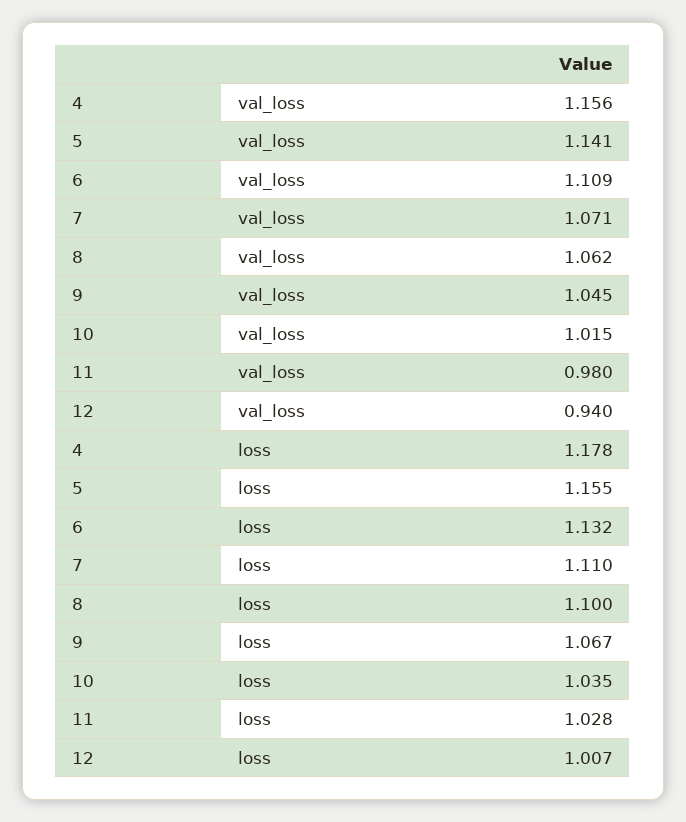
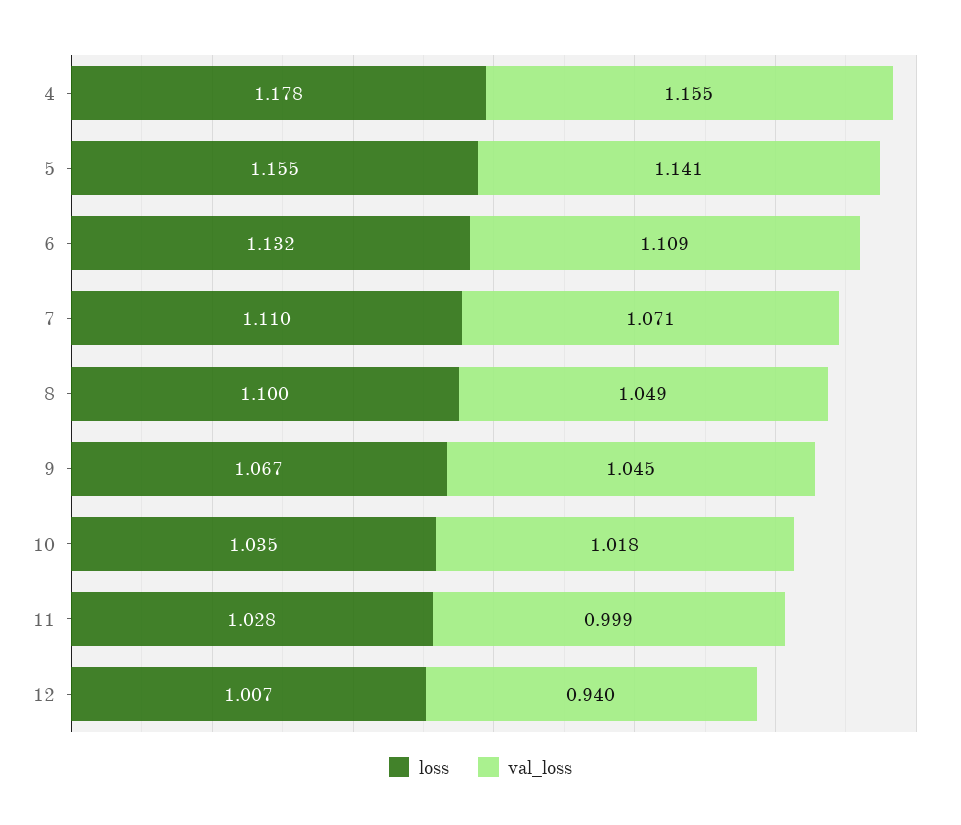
val_loss, 4: 1.156 -> 1.155
val_loss, 8: 1.062 -> 1.049
val_loss, 10: 1.015 -> 1.018
val_loss, 11: 0.98 -> 0.999

